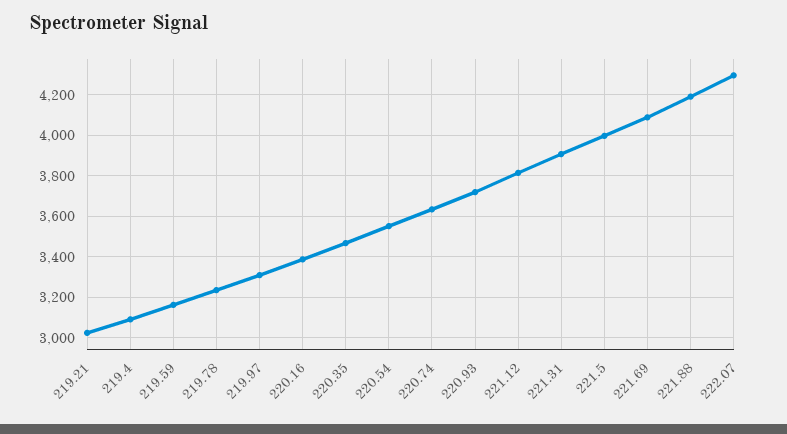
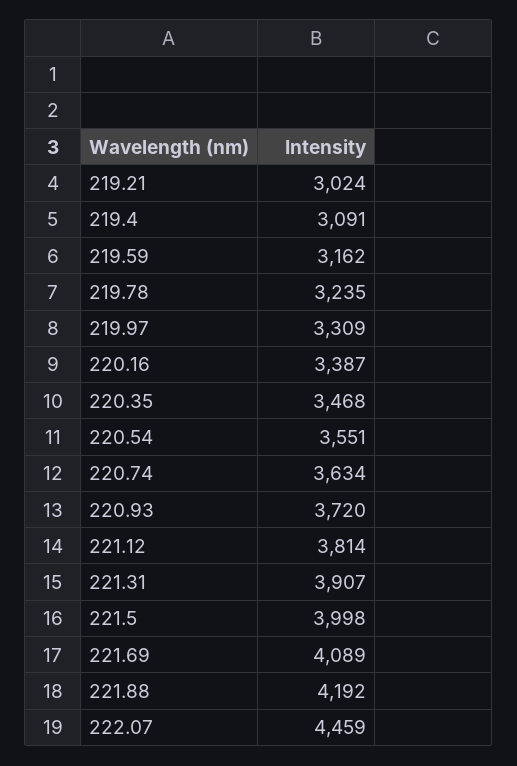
222.07: 4300 -> 4459

